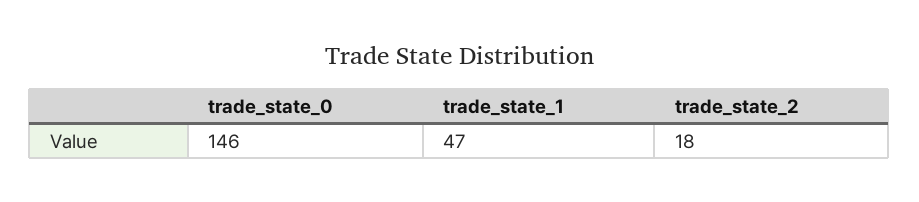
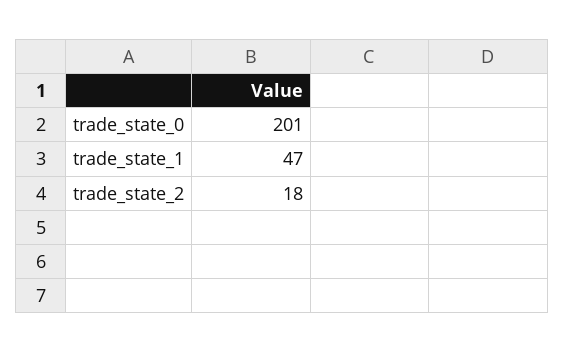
trade_state_0: 146 -> 201

